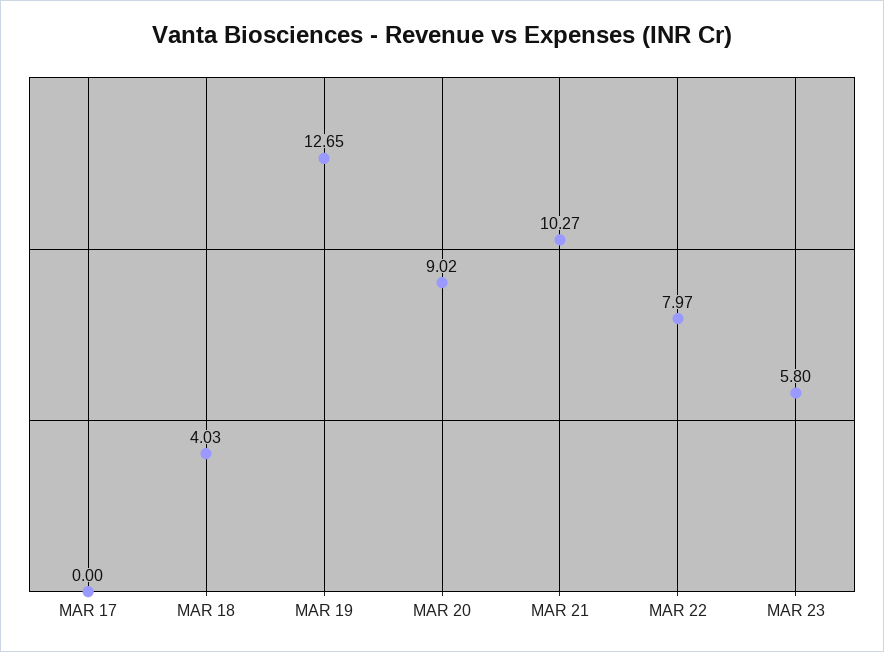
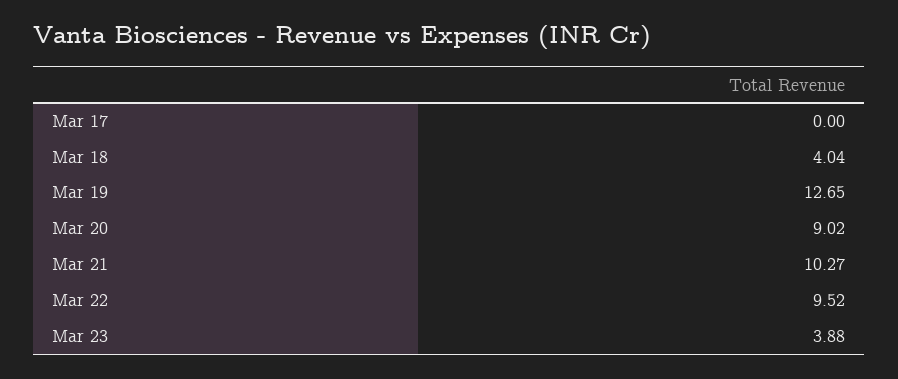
MAR 18: 4.03 -> 4.04
MAR 22: 7.97 -> 9.52
MAR 23: 5.8 -> 3.88

